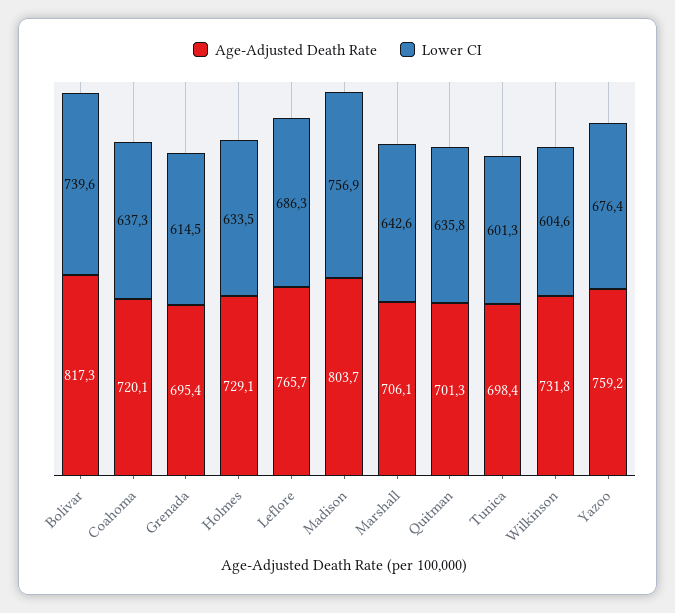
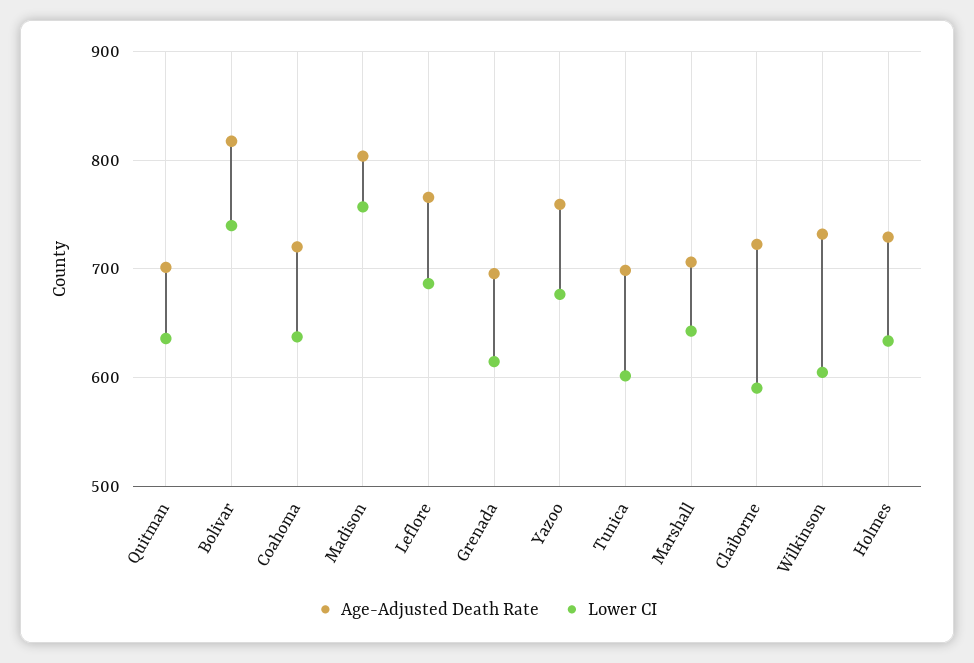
Age-Adjusted Death Rate, Claiborne: none -> 720
Lower CI, Claiborne: none -> 590

